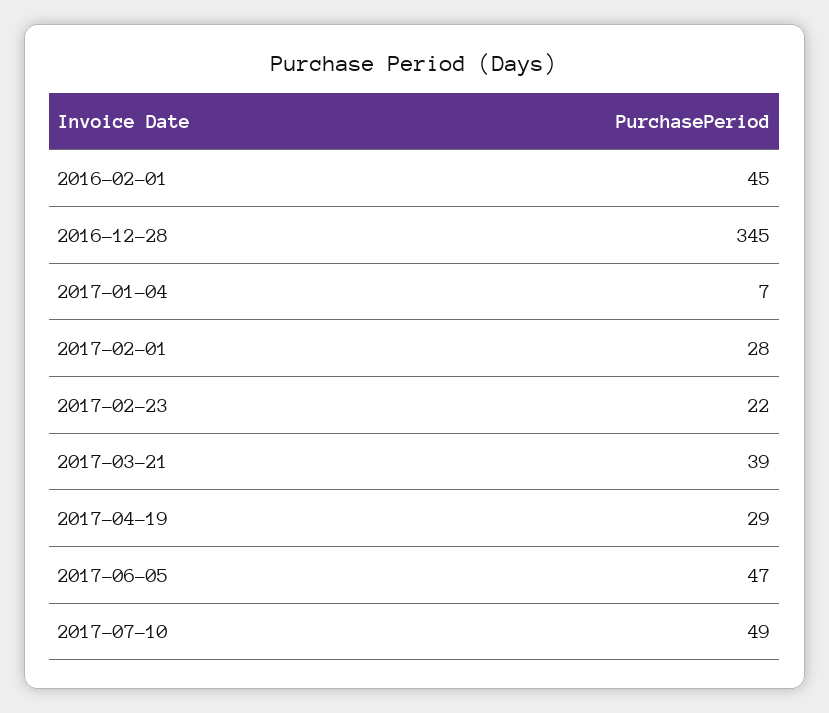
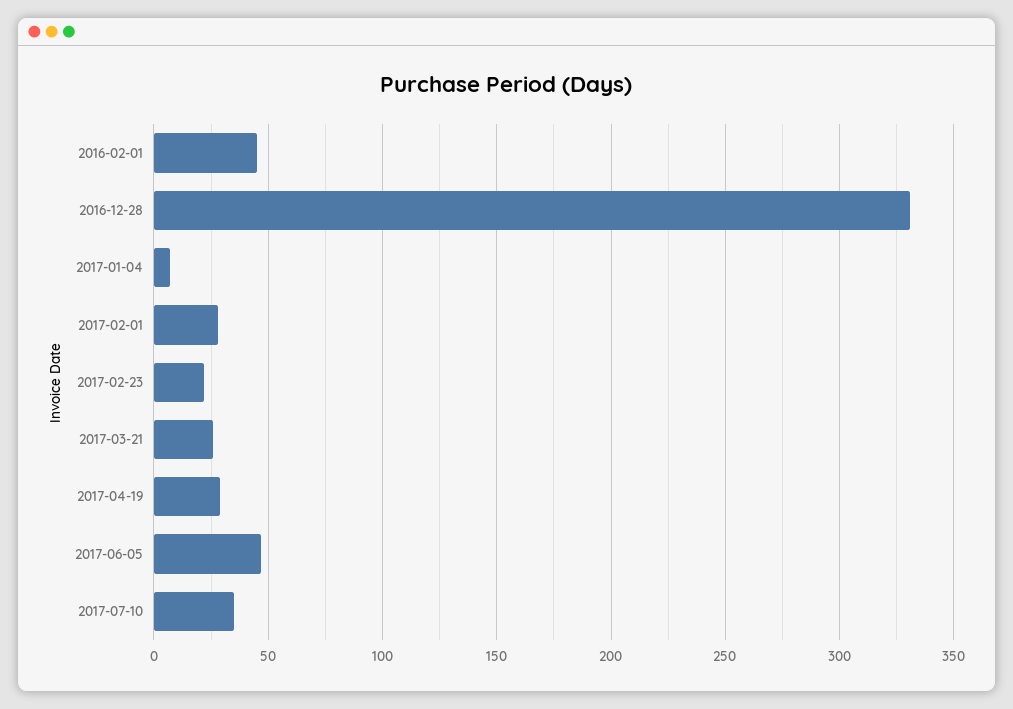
2016-12-28: 345 -> 330
2017-03-21: 39 -> 25
2017-07-10: 49 -> 35

